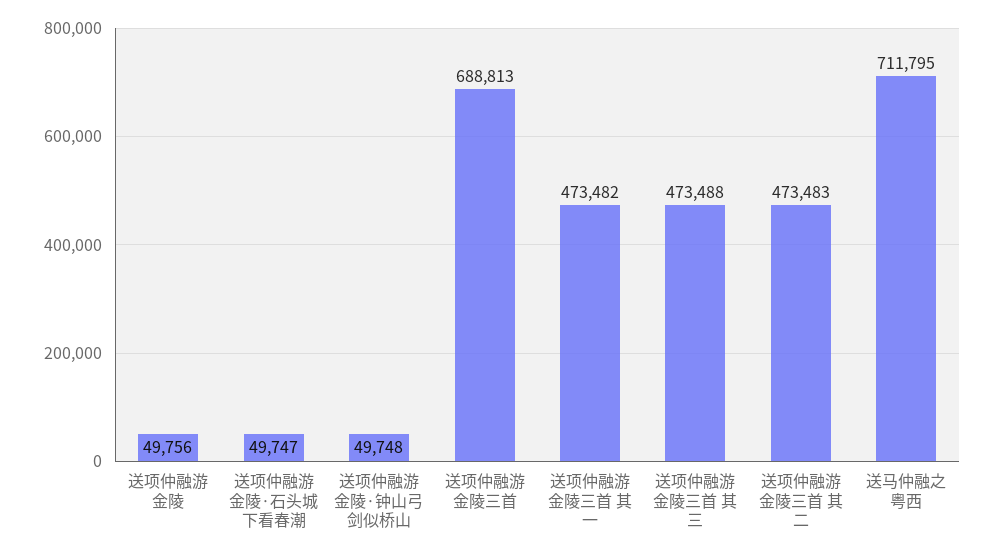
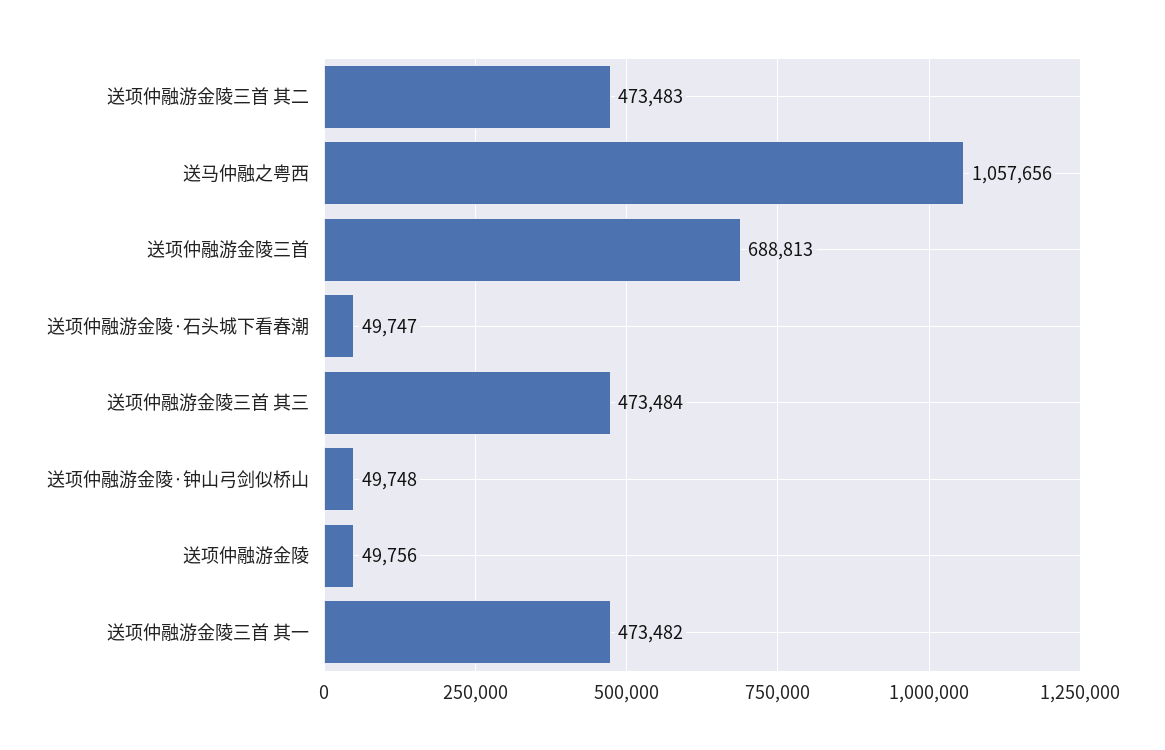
送项仲融游金陵三首 其三: 473488 -> 473484
送马仲融之粤西: 711795 -> 1057656

